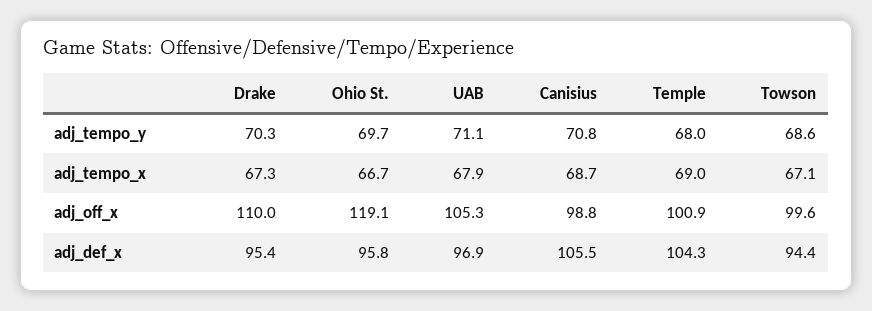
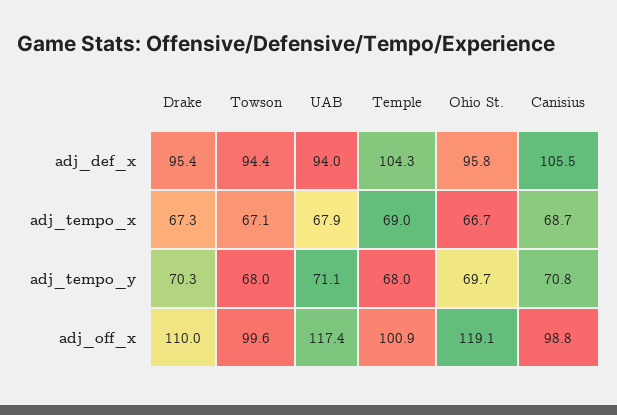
Towson, adj_tempo_y: 68.6 -> 68
UAB, adj_off_x: 105.3 -> 117.4
UAB, adj_def_x: 96.9 -> 94

